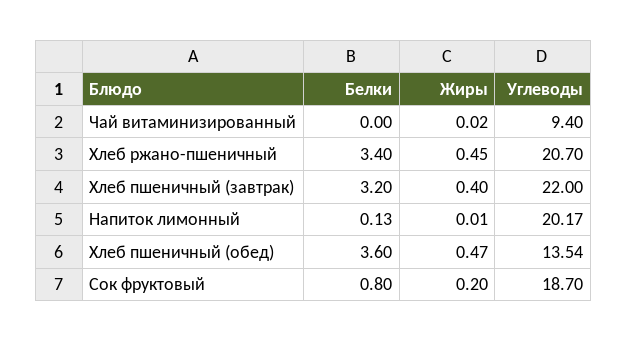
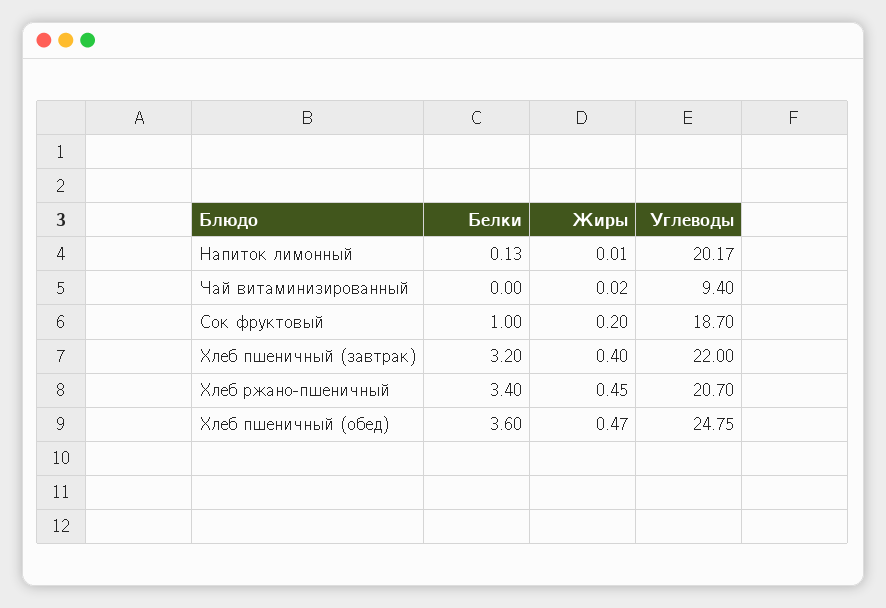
Углеводы, Хлеб пшеничный (обед): 13.54 -> 24.75
Белки, Сок фруктовый: 0.8 -> 1

